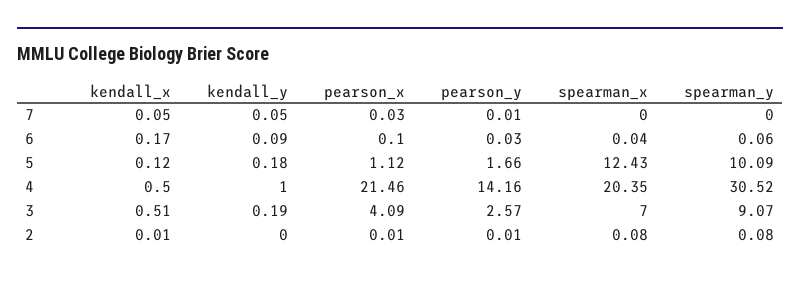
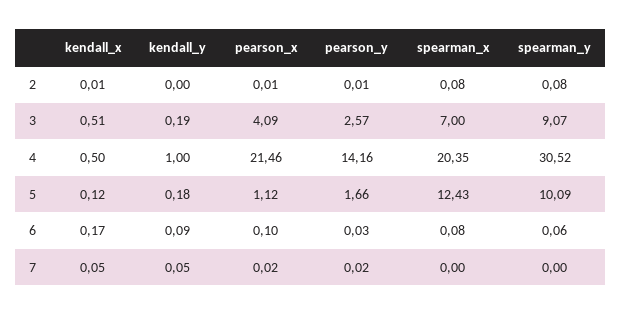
pearson_x, 7: 0.03 -> 0.02
pearson_y, 7: 0.01 -> 0.02
spearman_x, 6: 0.04 -> 0.08

